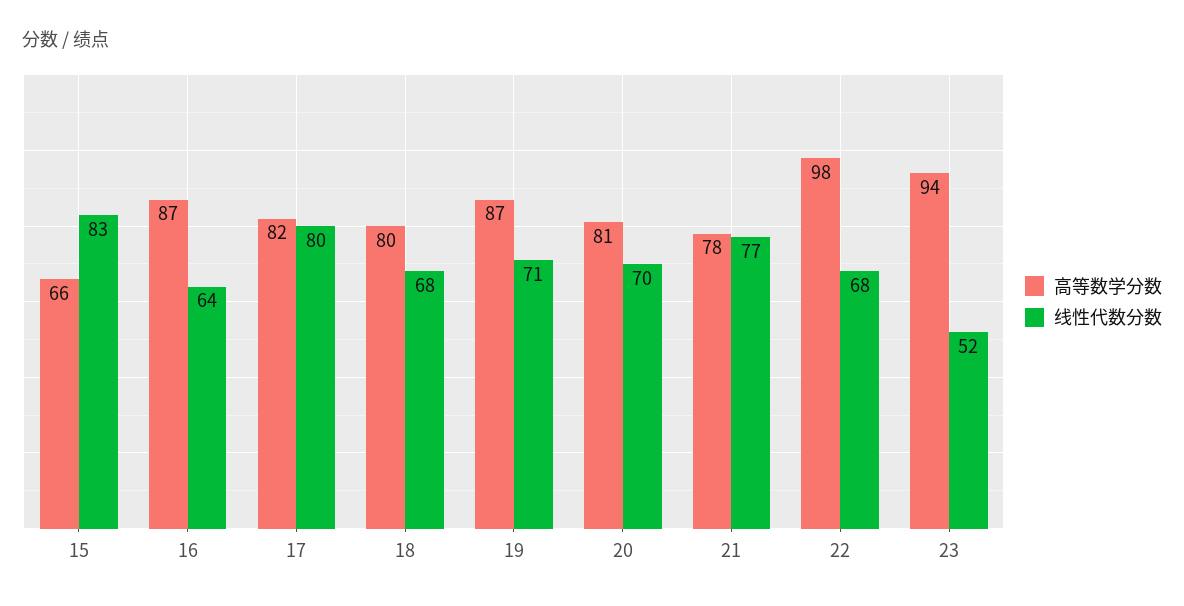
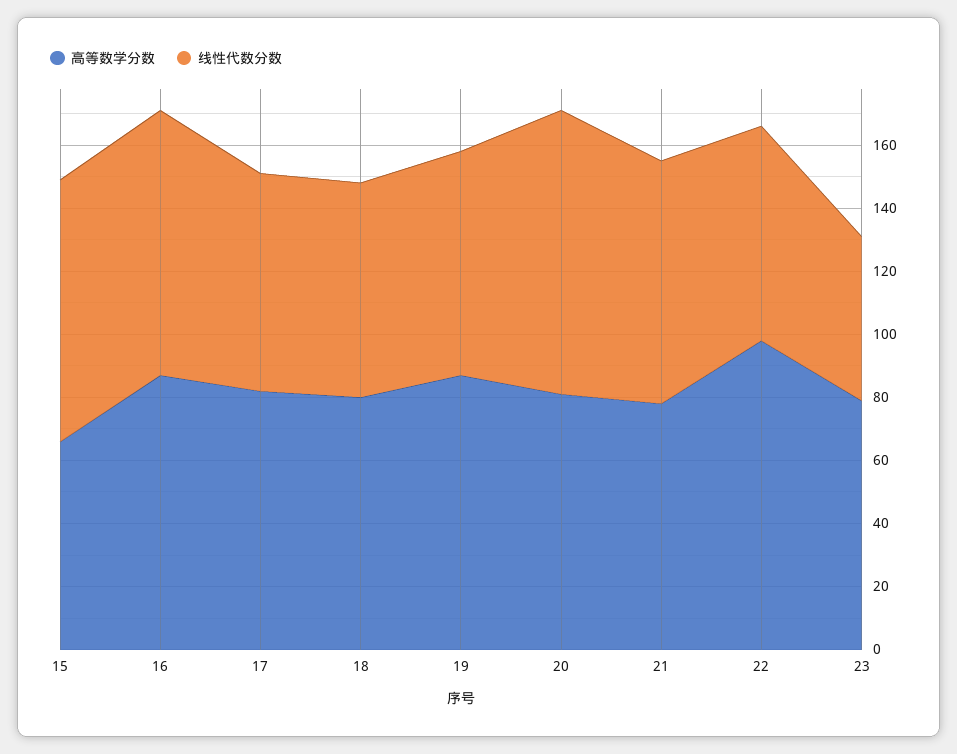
线性代数分数, 16: 64 -> 85
线性代数分数, 17: 80 -> 70
线性代数分数, 20: 70 -> 90
高等数学分数, 23: 94 -> 80

